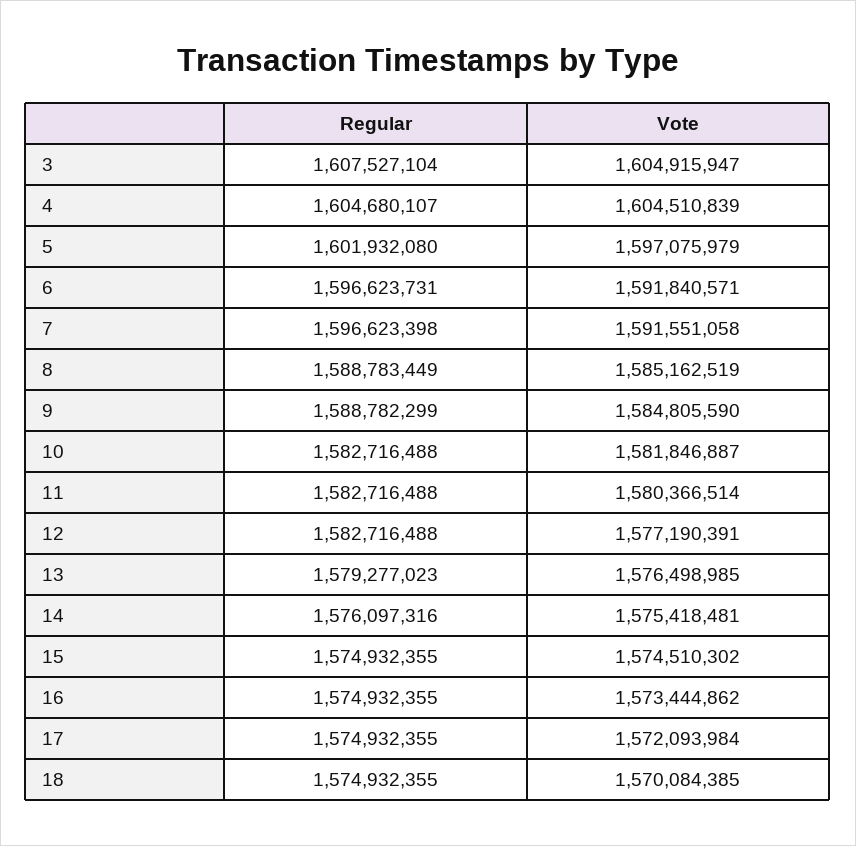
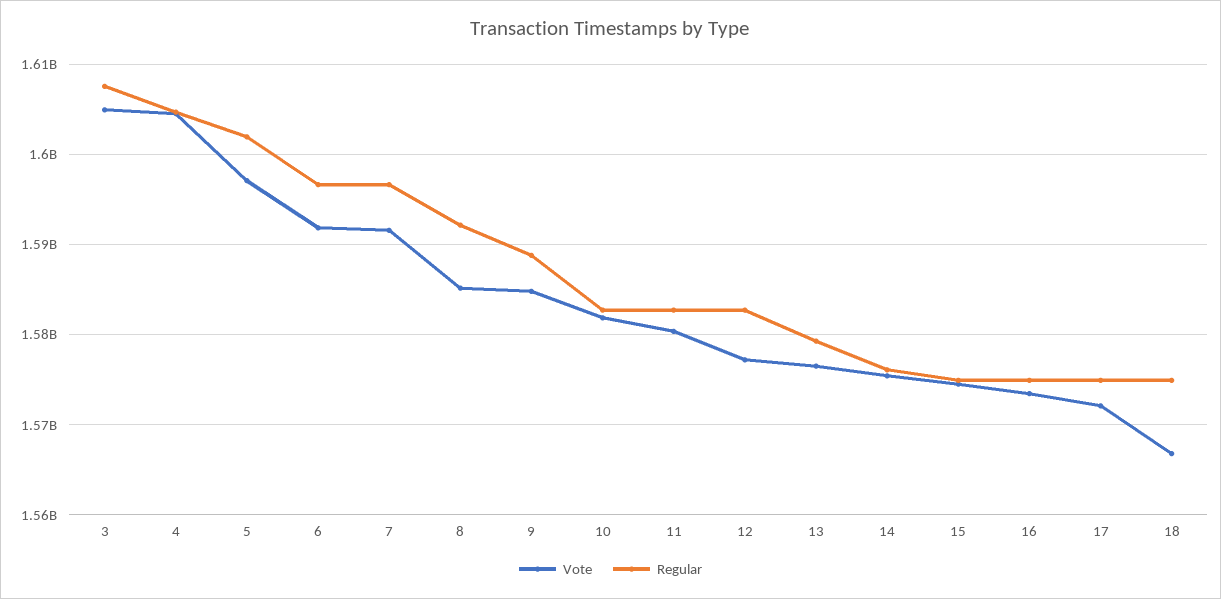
Regular, 8: 1588783449 -> 1592000000
Vote, 18: 1570084385 -> 1567000000

